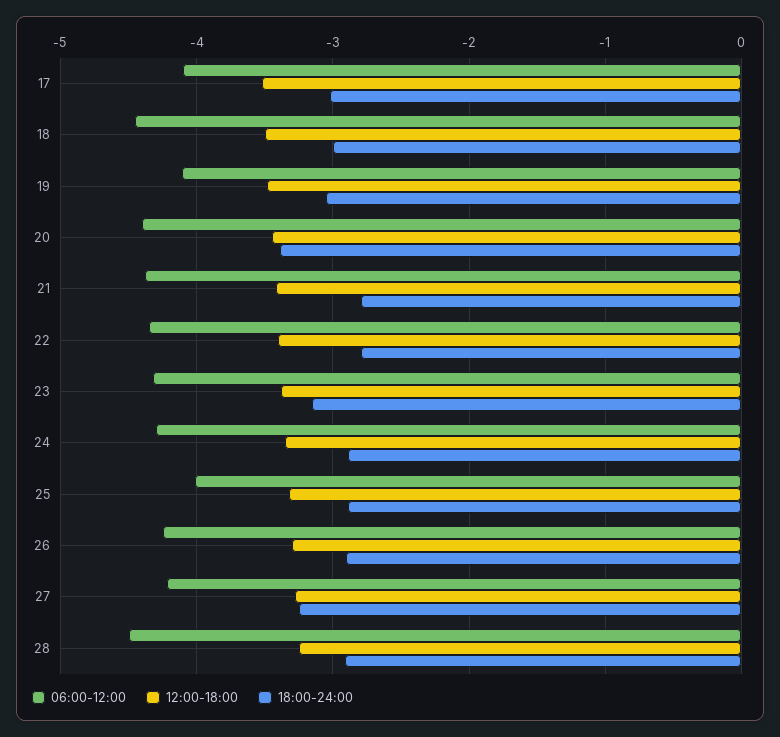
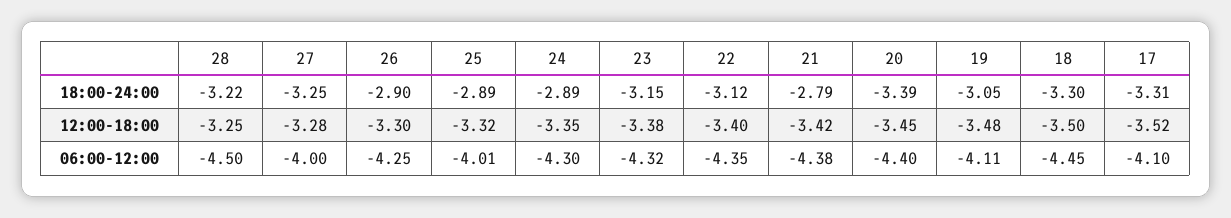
18:00-24:00, 17: -3 -> -3.31
18:00-24:00, 18: -3 -> -3.3
18:00-24:00, 22: -2.8 -> -3.12
06:00-12:00, 27: -4.2 -> -4
18:00-24:00, 28: -2.9 -> -3.22

